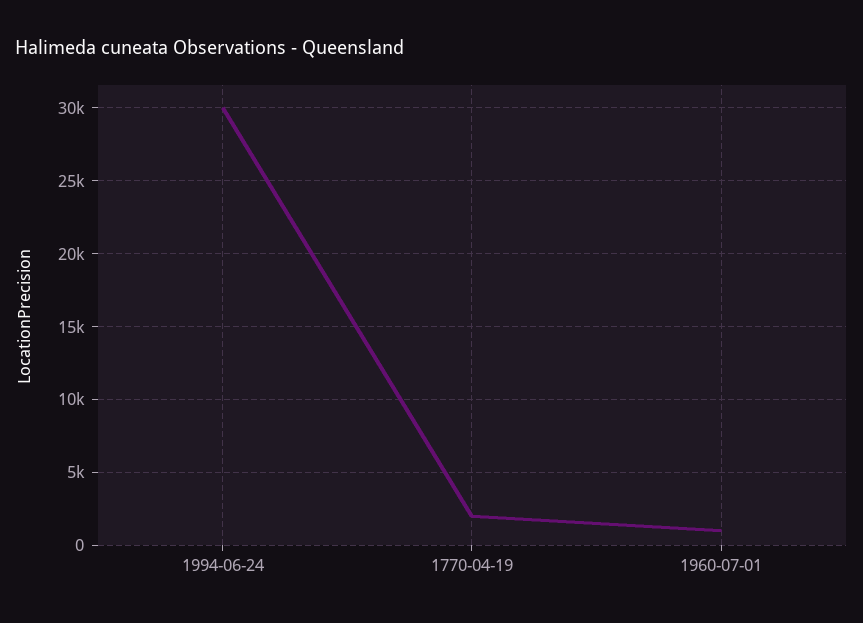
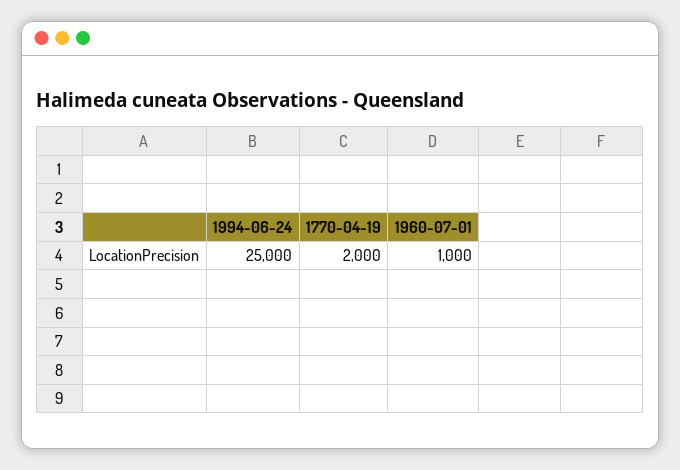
1994-06-24: 30000 -> 25000

